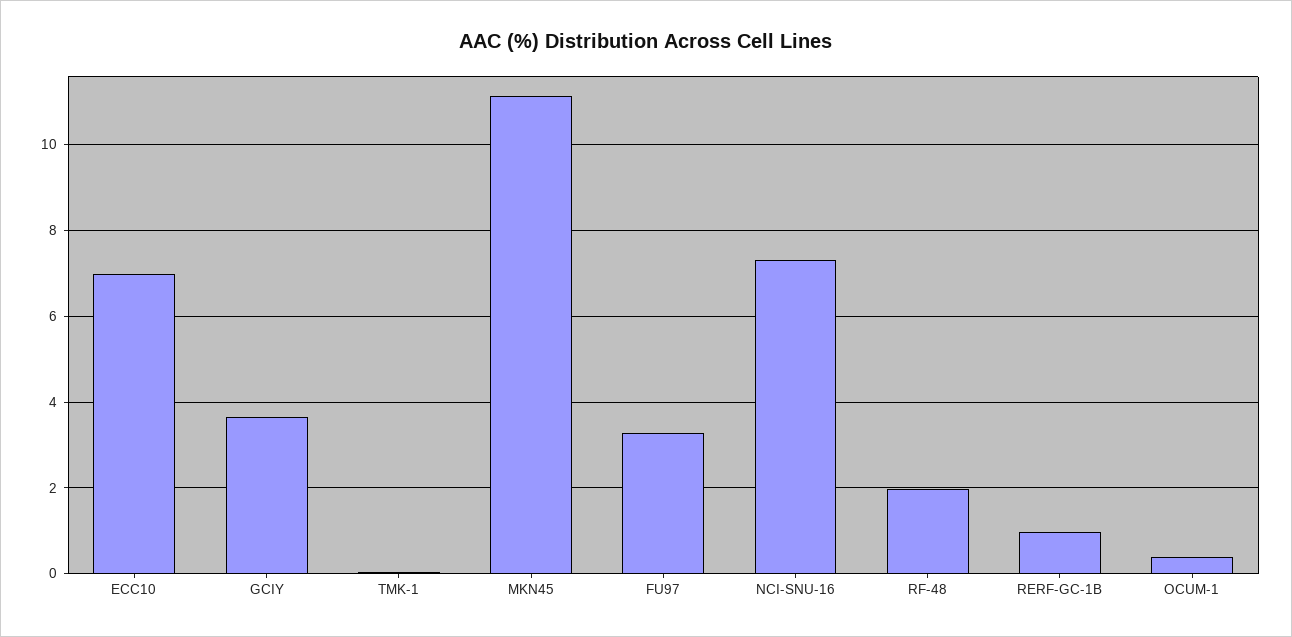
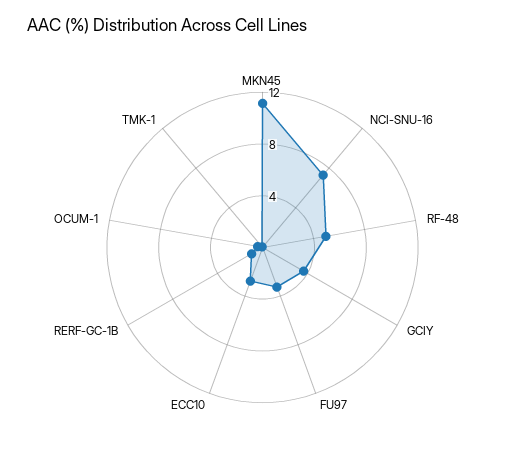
ECC10: 7 -> 3
RF-48: 2 -> 5

